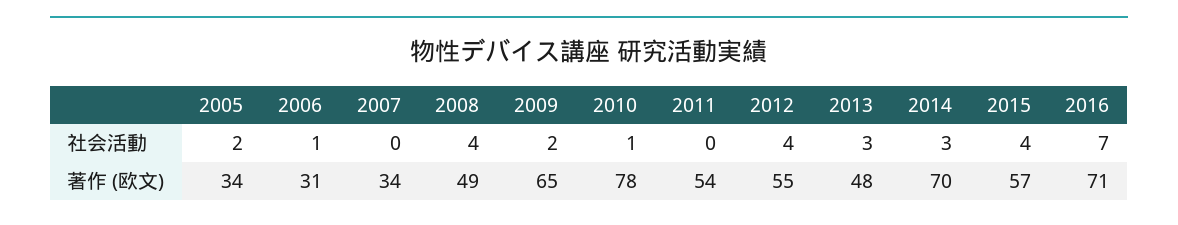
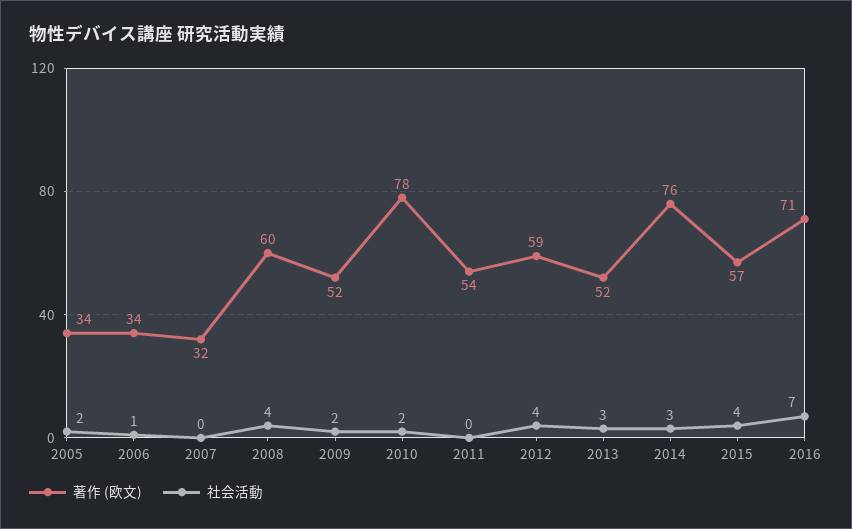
社会活動, 2010: 1 -> 2
著作 (欧文), 2006: 31 -> 34
著作 (欧文), 2007: 34 -> 32
著作 (欧文), 2008: 49 -> 60
著作 (欧文), 2009: 65 -> 52
著作 (欧文), 2012: 55 -> 59
著作 (欧文), 2013: 48 -> 52
著作 (欧文), 2014: 70 -> 76

